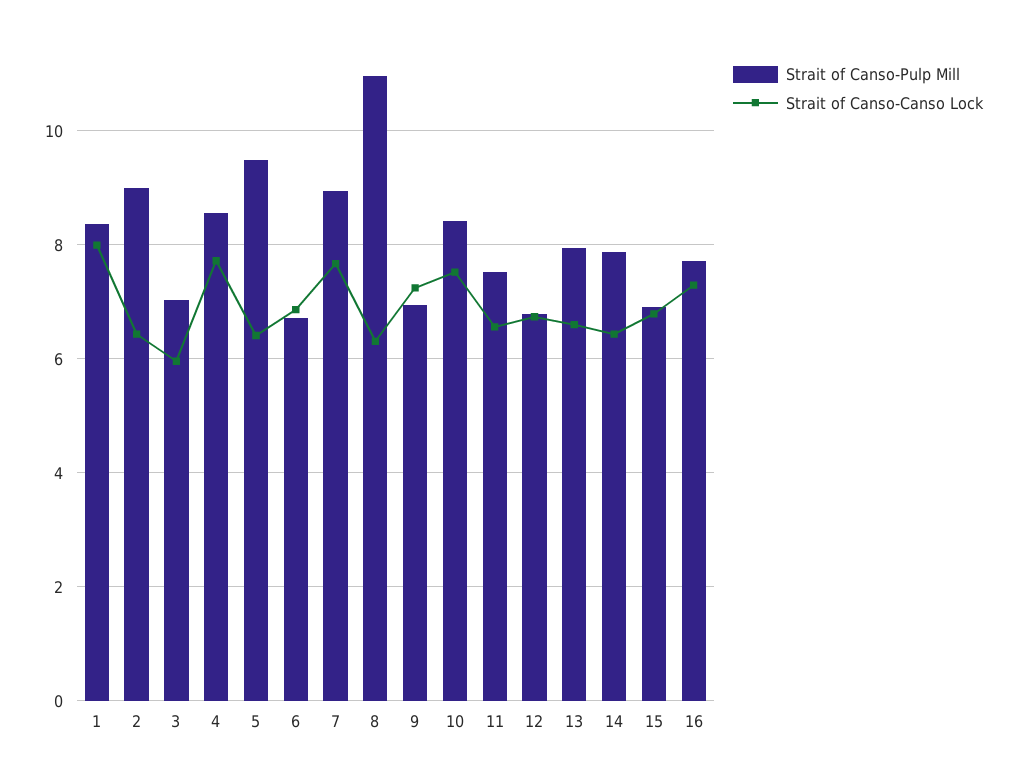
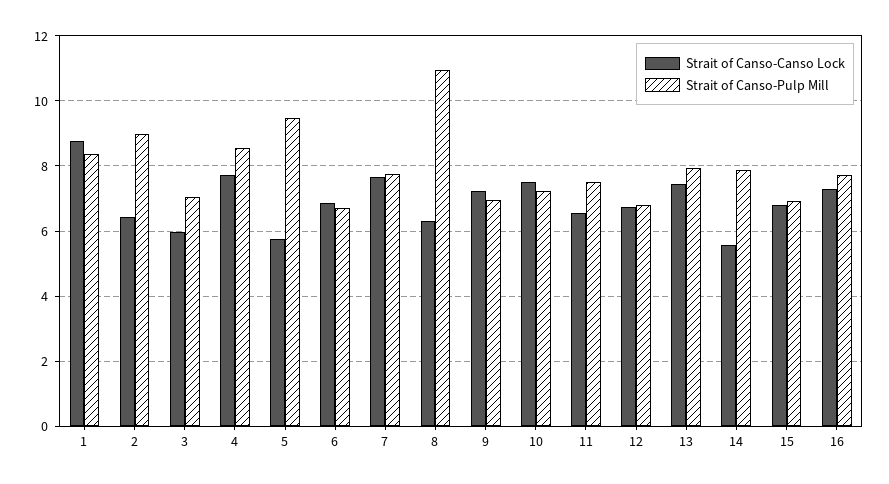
Strait of Canso-Canso Lock, 1: 8 -> 8.8
Strait of Canso-Canso Lock, 5: 6.4 -> 5.8
Strait of Canso-Pulp Mill, 7: 9 -> 7.8
Strait of Canso-Pulp Mill, 10: 8.4 -> 7.2
Strait of Canso-Canso Lock, 13: 6.6 -> 7.4
Strait of Canso-Canso Lock, 14: 6.4 -> 5.6

